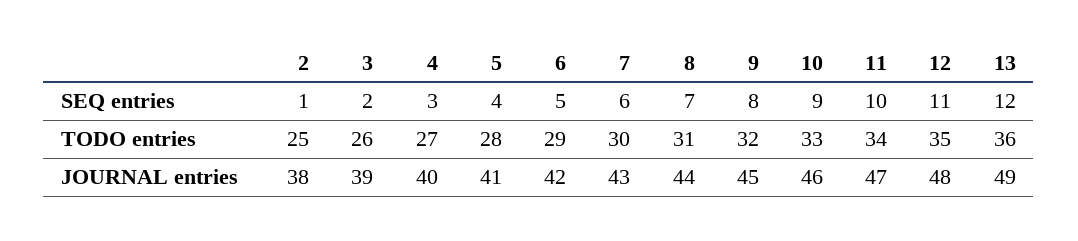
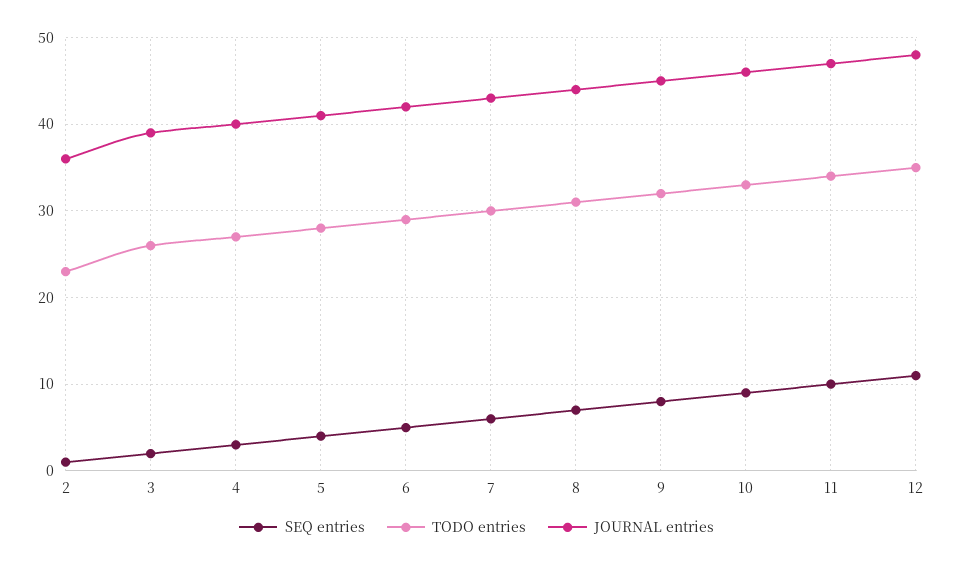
SEQ entries, 13: 12 -> none
TODO entries, 2: 25 -> 23
TODO entries, 13: 36 -> none
JOURNAL entries, 2: 38 -> 36
JOURNAL entries, 13: 49 -> none

